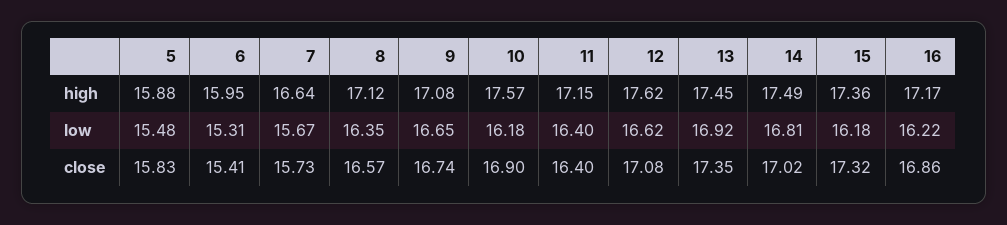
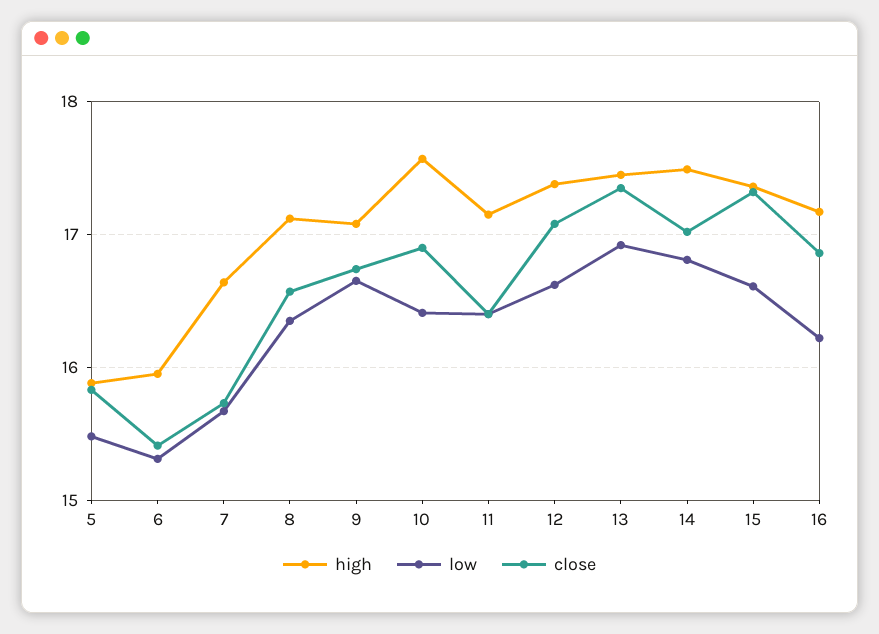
high, 12: 17.62 -> 17.4
low, 10: 16.18 -> 16.4
low, 15: 16.18 -> 16.6

